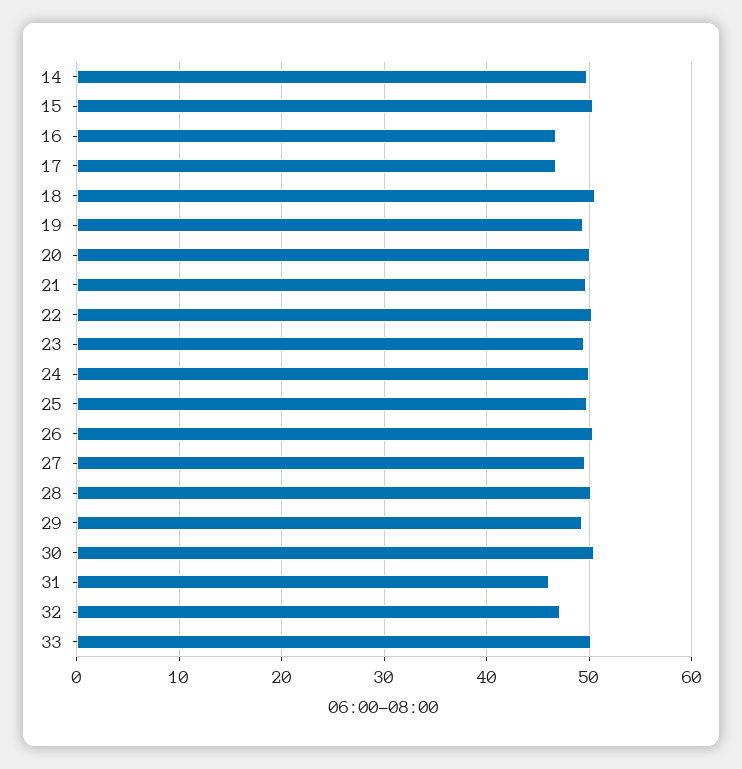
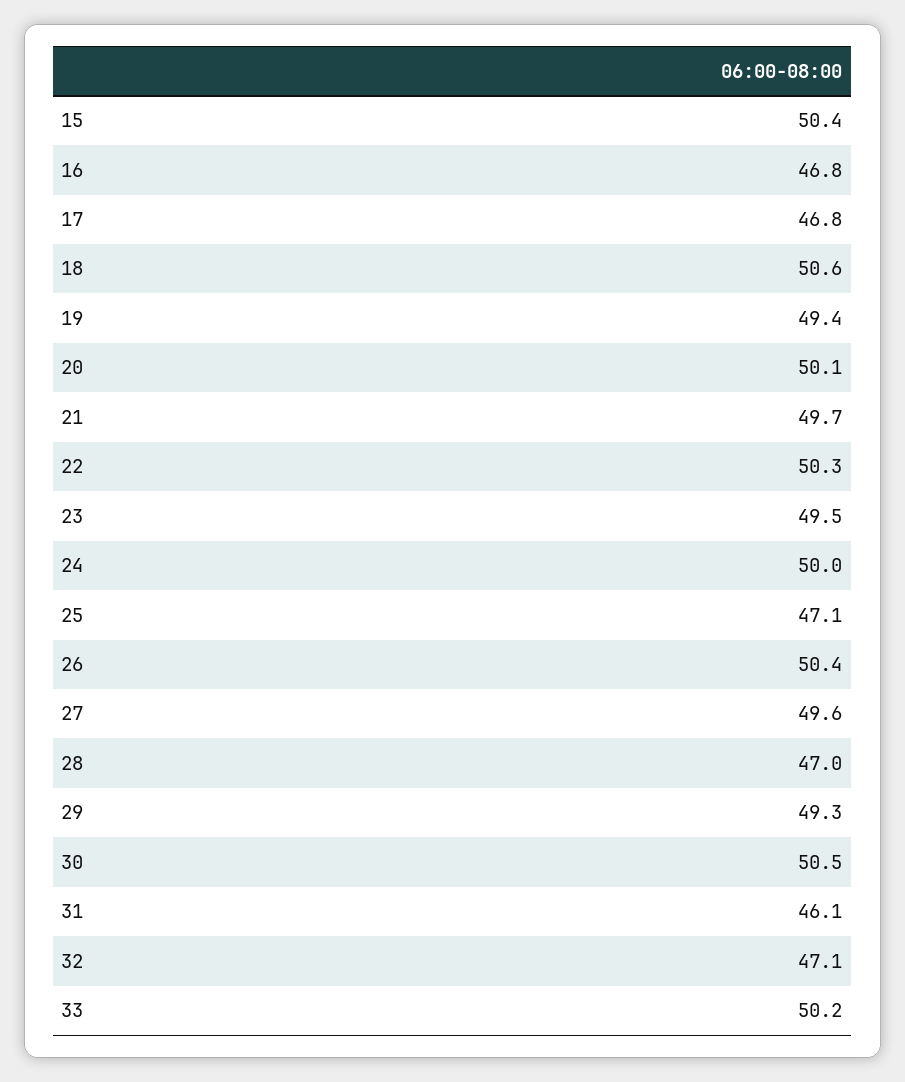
14: 50 -> none
25: 50 -> 47.1
28: 50 -> 47

